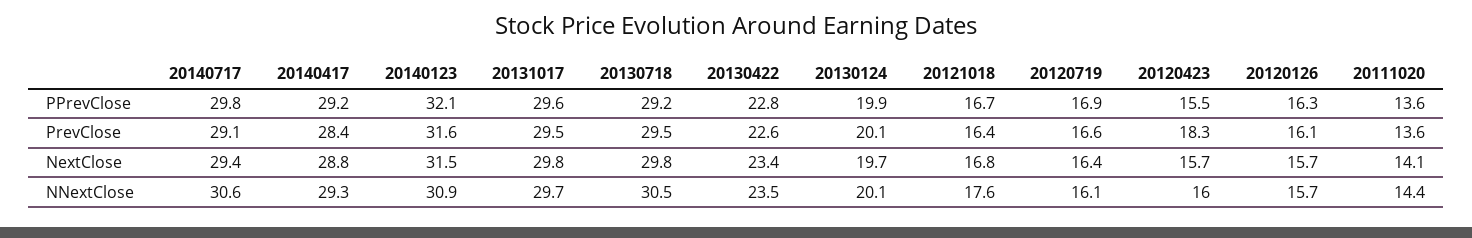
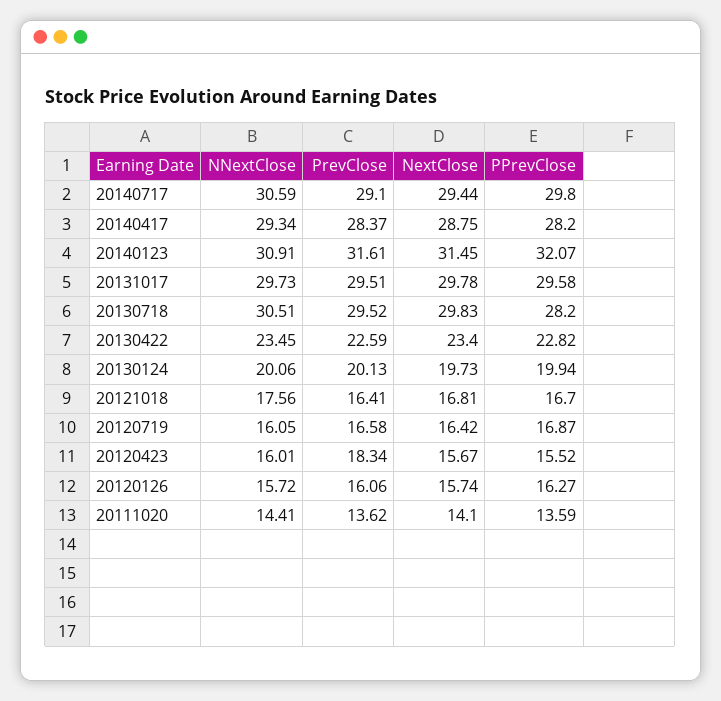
20140417, PPrevClose: 29.2 -> 28.2
20130718, PPrevClose: 29.2 -> 28.2

